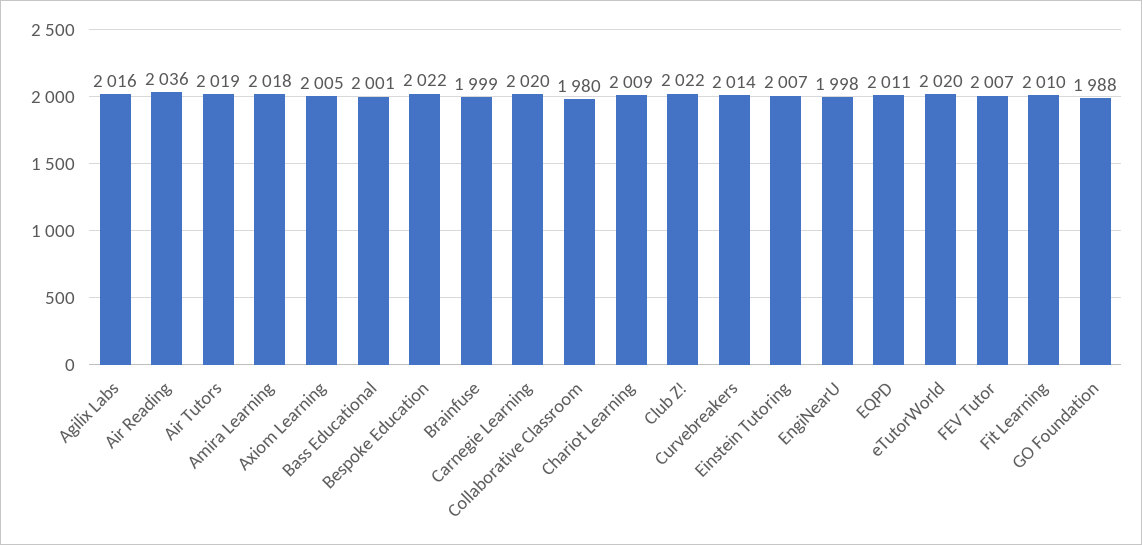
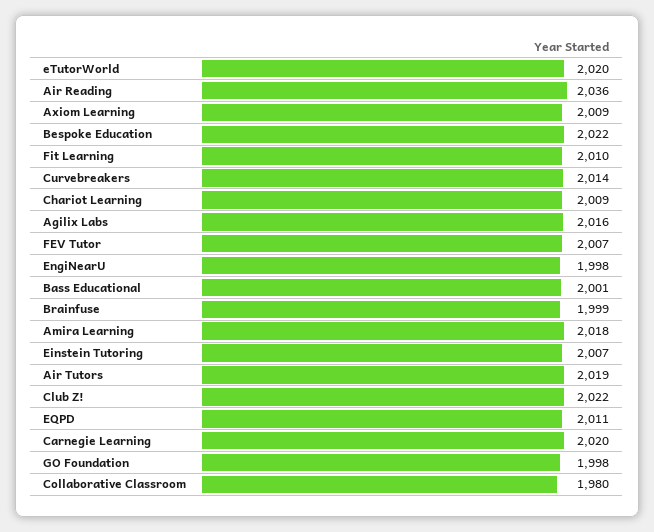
Axiom Learning: 2005 -> 2009
GO Foundation: 1988 -> 1998

